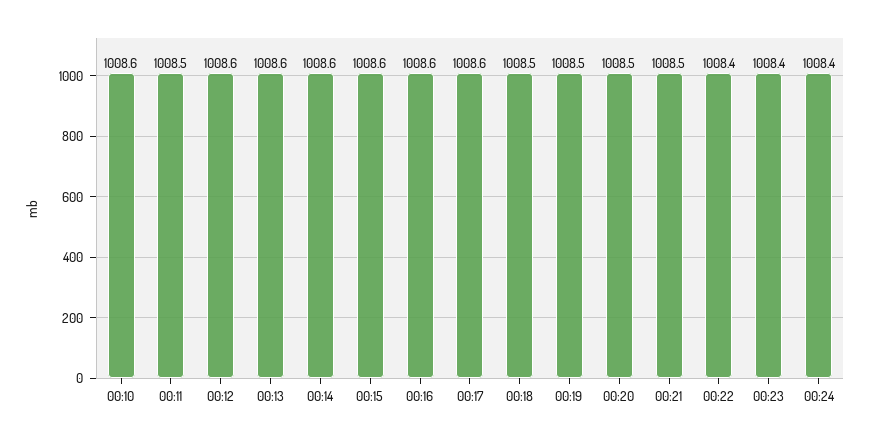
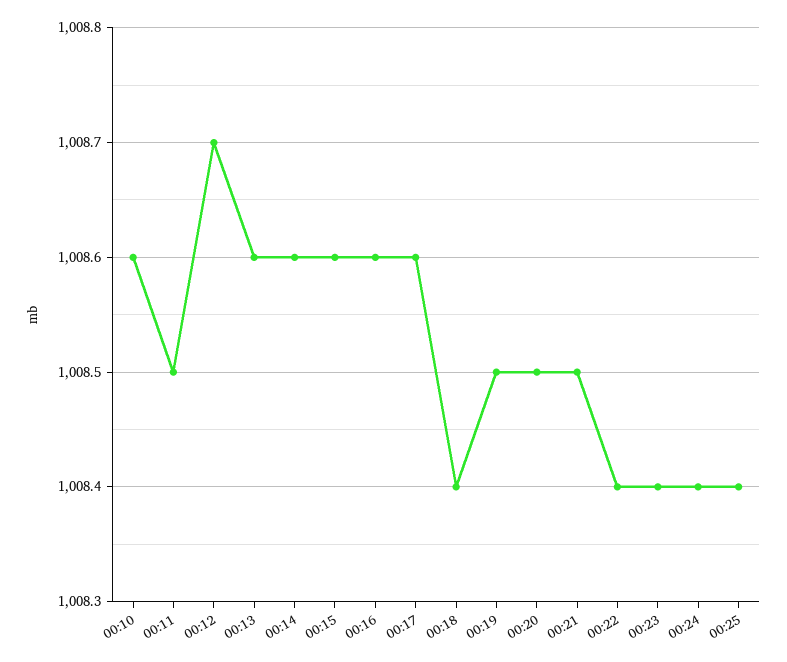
00:12: 1008.6 -> 1008.7
00:18: 1008.5 -> 1008.4
00:25: none -> 1008.4

